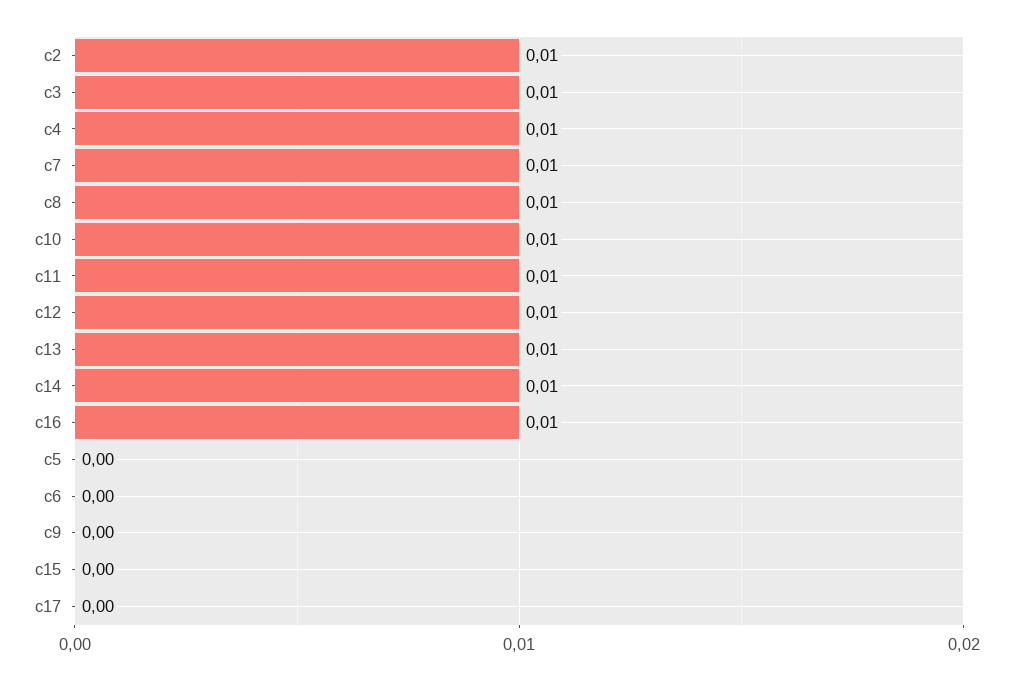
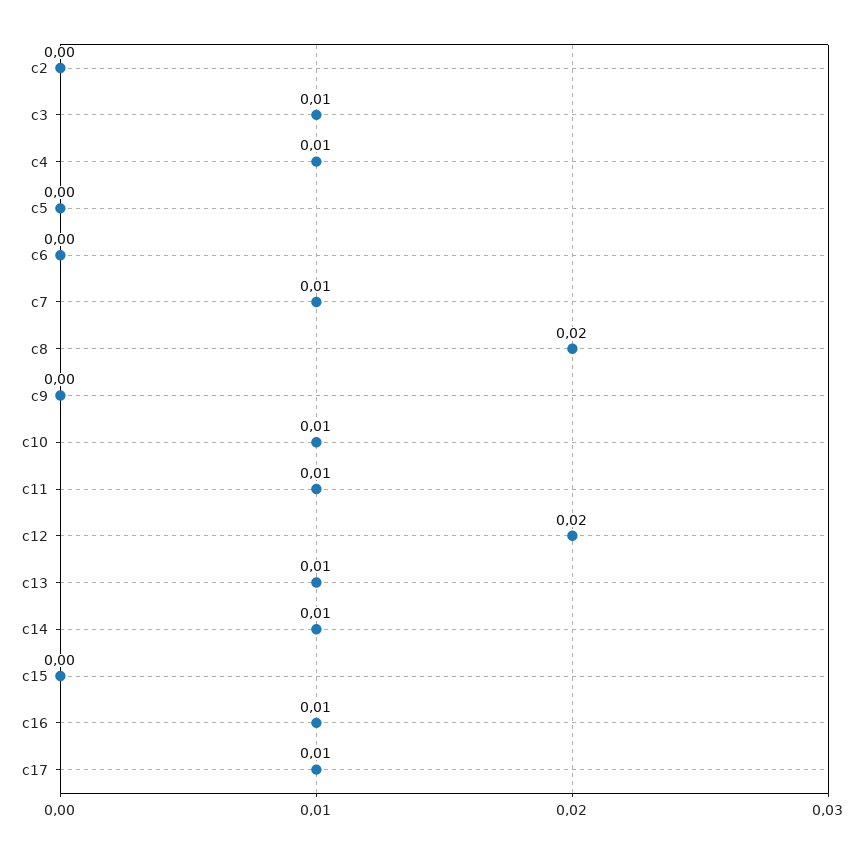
c2: 0.01 -> 0
c8: 0.01 -> 0.02
c12: 0.01 -> 0.02
c17: 0 -> 0.01

